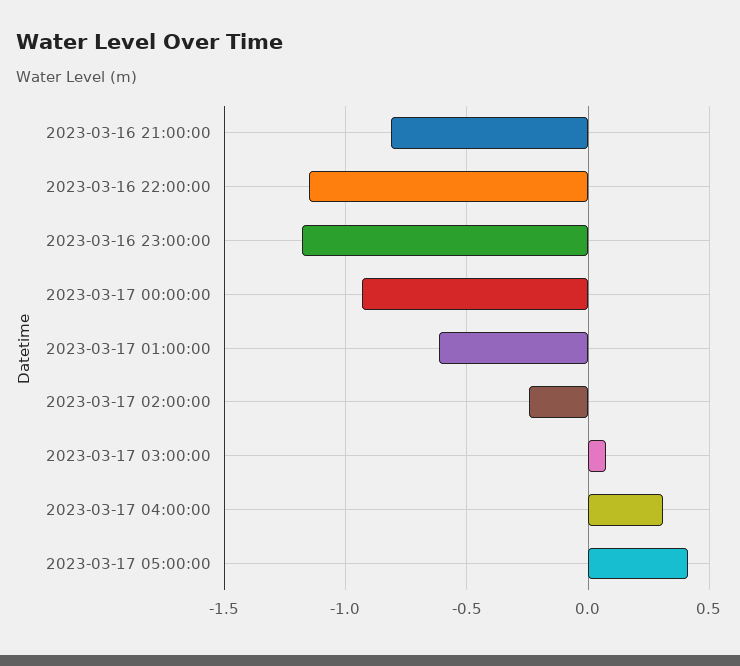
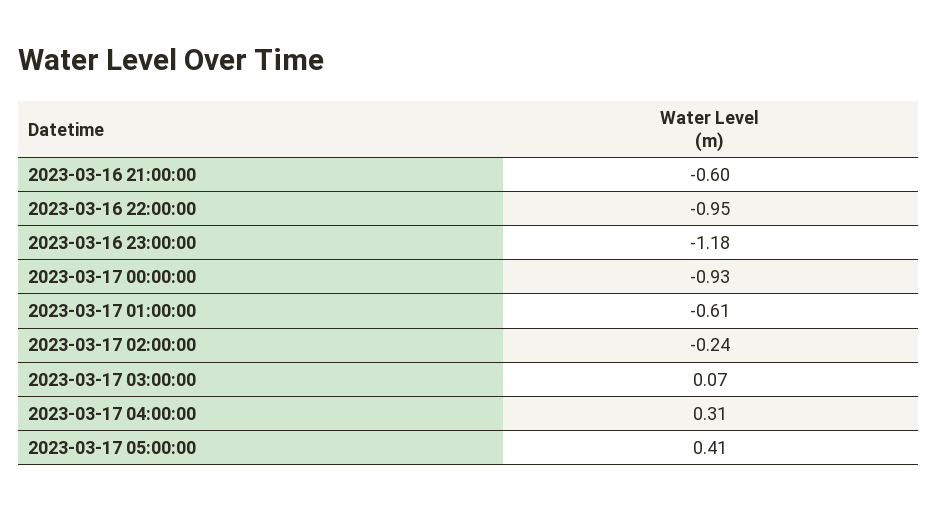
2023-03-16 21:00:00: -0.8 -> -0.6
2023-03-16 22:00:00: -1.15 -> -0.95

